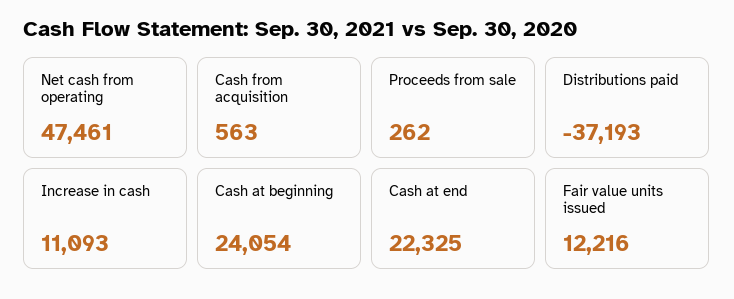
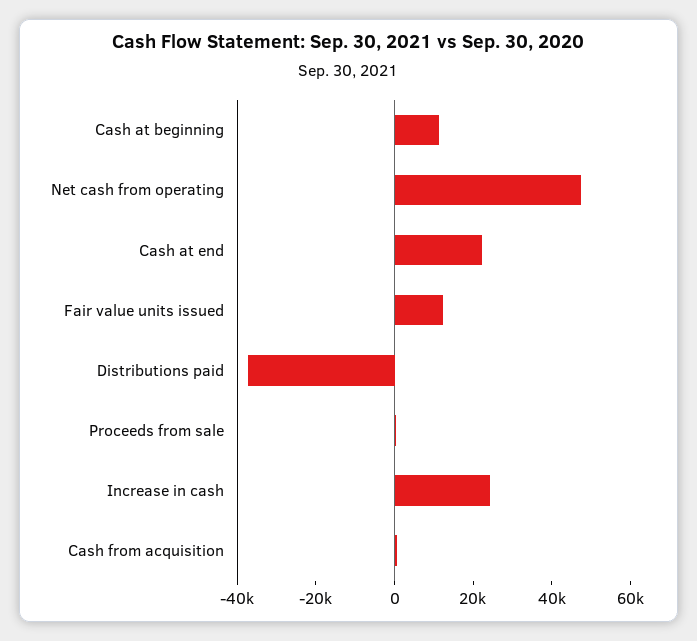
Increase in cash: 11093 -> 25000
Cash at beginning: 24054 -> 10000

